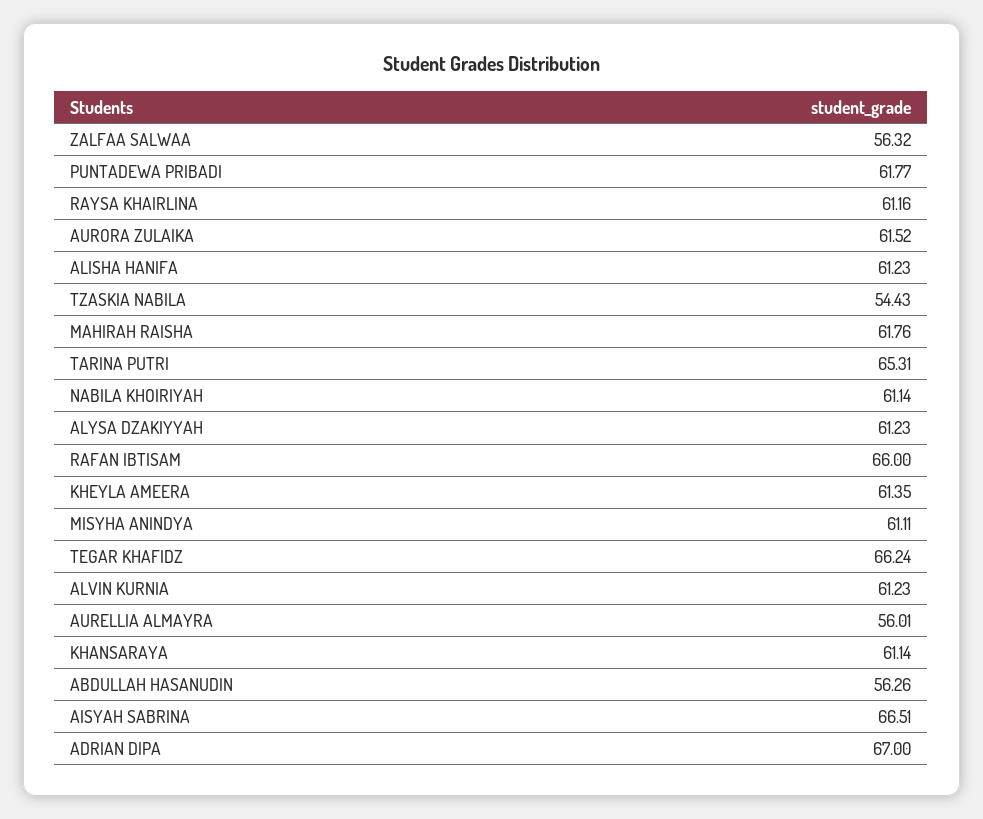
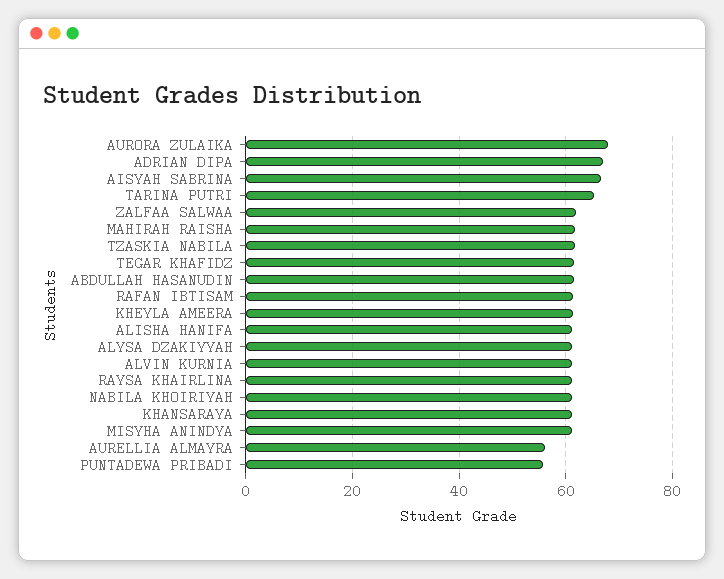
ZALFAA SALWAA: 56.32 -> 62
PUNTADEWA PRIBADI: 61.77 -> 56
AURORA ZULAIKA: 61.52 -> 68
TZASKIA NABILA: 54.43 -> 62
RAFAN IBTISAM: 66 -> 62
TEGAR KHAFIDZ: 66.24 -> 62
ABDULLAH HASANUDIN: 56.26 -> 62

